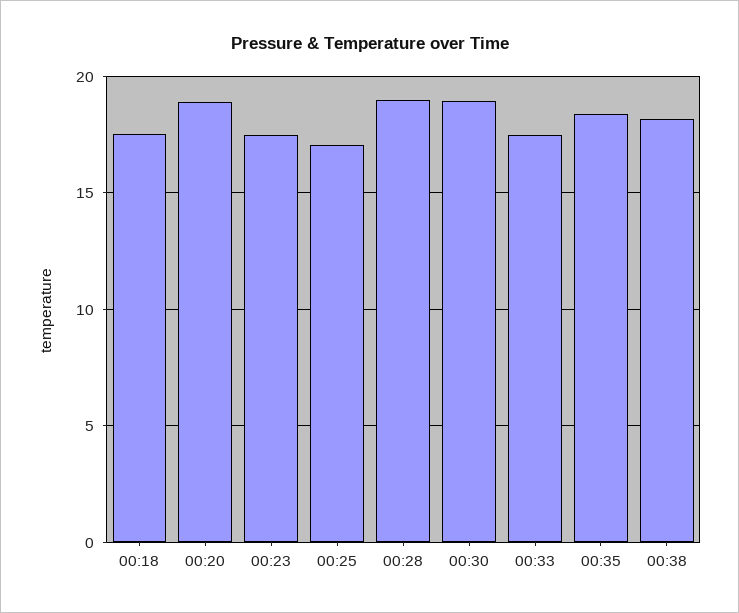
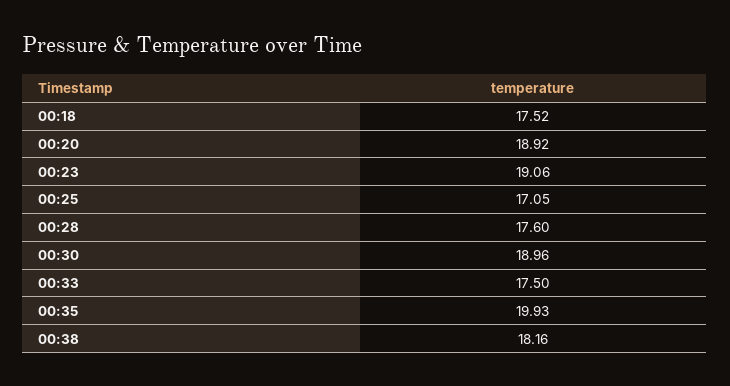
00:23: 17.5 -> 19.06
00:28: 19 -> 17.6
00:35: 18.5 -> 19.93

